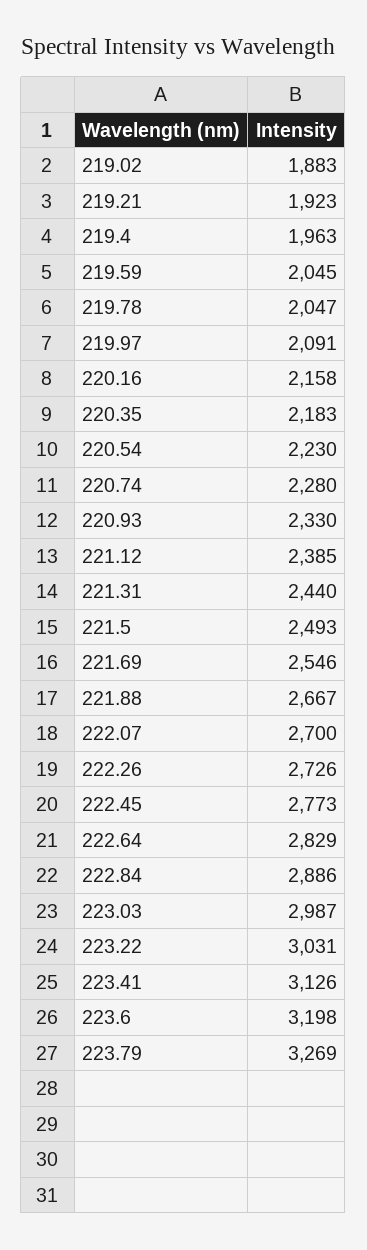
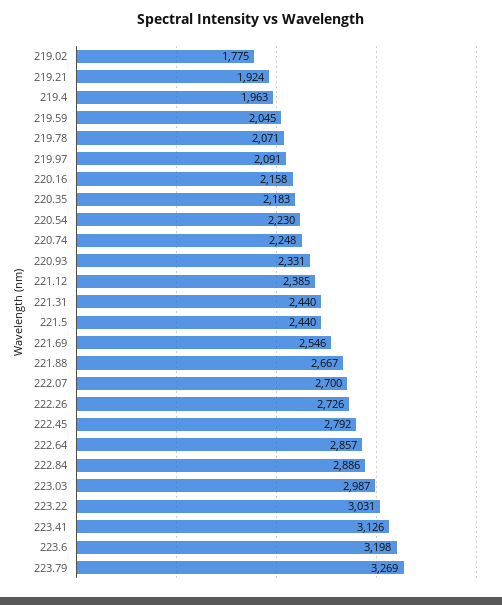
219.02: 1883 -> 1775
219.21: 1923 -> 1924
219.78: 2047 -> 2071
220.74: 2280 -> 2248
220.93: 2330 -> 2331
221.5: 2493 -> 2440
222.45: 2773 -> 2792
222.64: 2829 -> 2857

